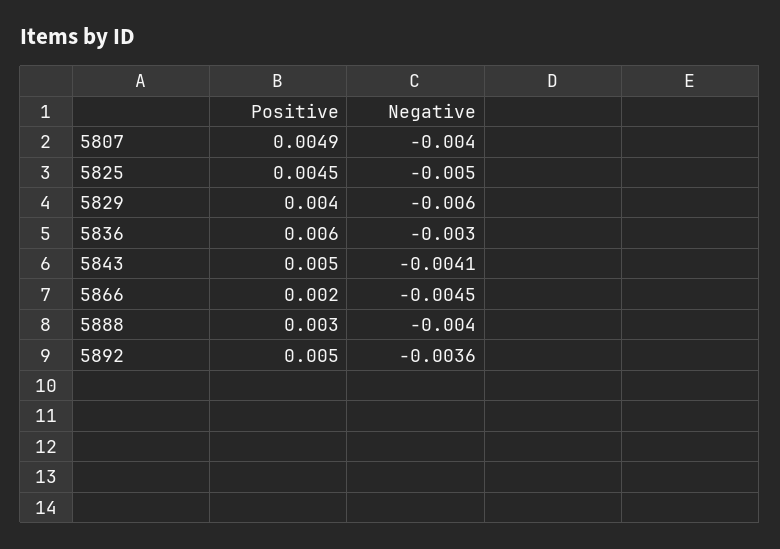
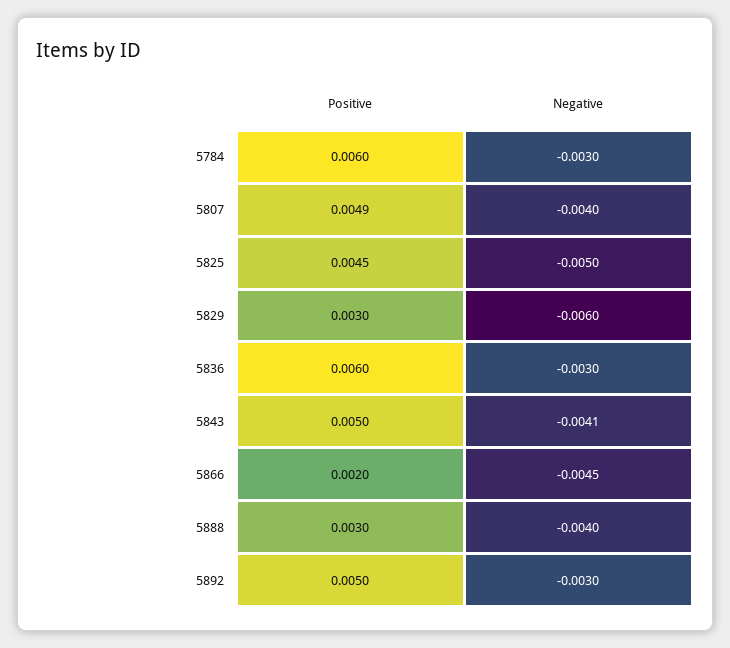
Positive, 5829: 0.004 -> 0.003
Negative, 5892: -0.0036 -> -0.003
Positive, 5784: none -> 0.006
Negative, 5784: none -> -0.003

